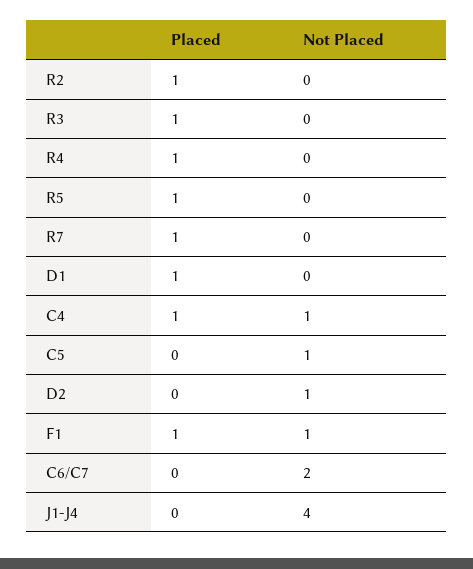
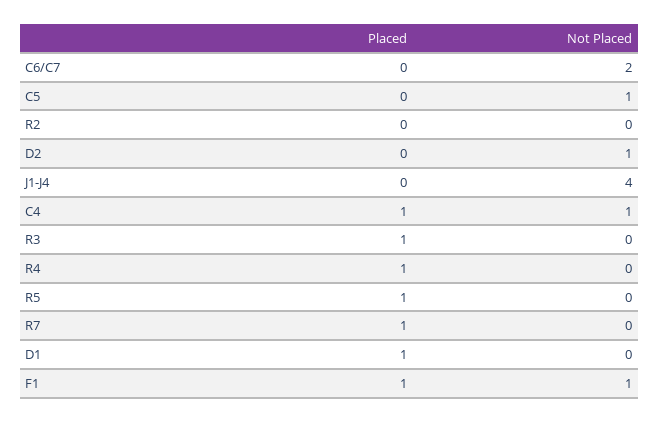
Placed, R2: 1 -> 0

